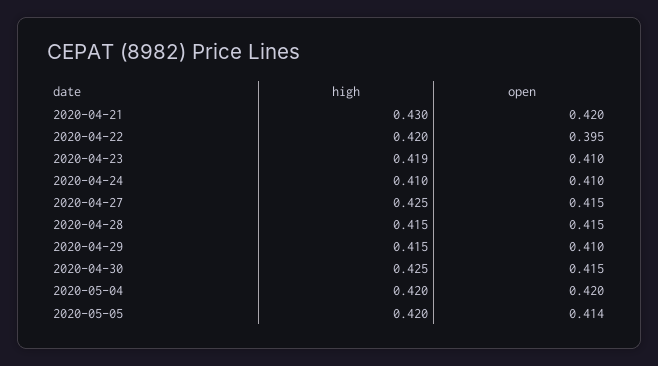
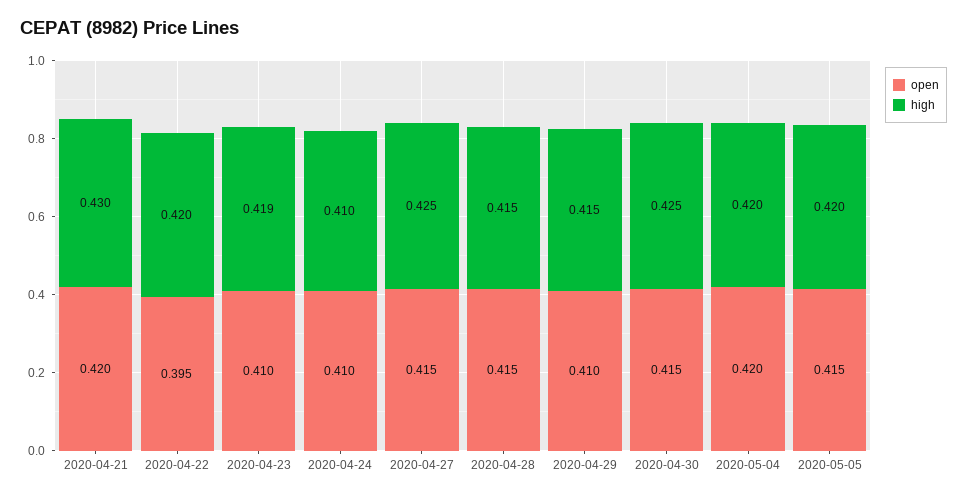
open, 2020-05-05: 0.414 -> 0.415

